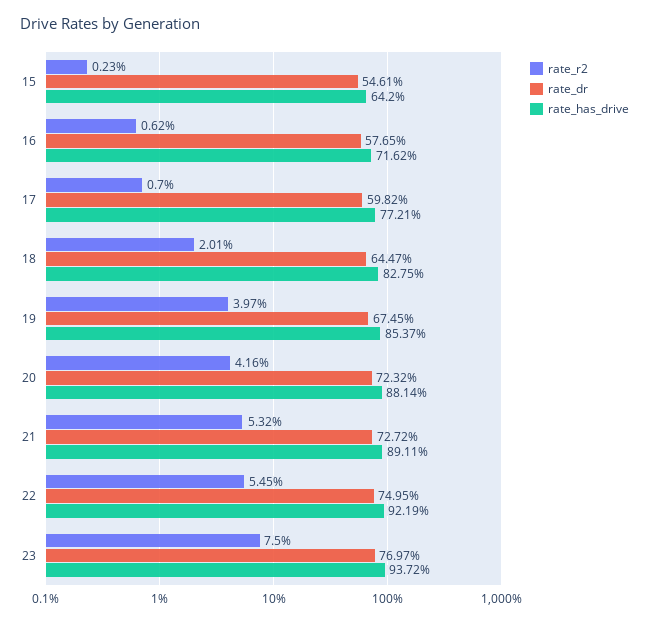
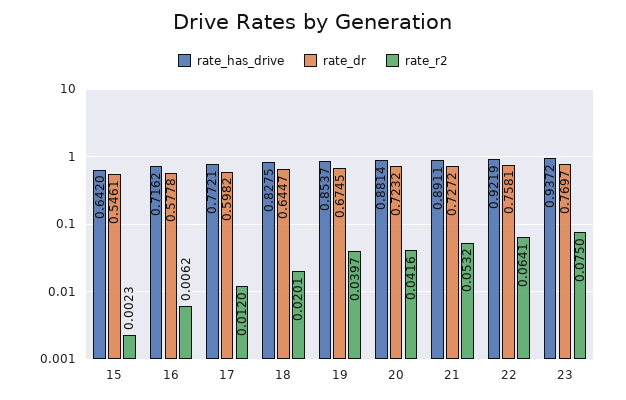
rate_dr, 16: 0.5765 -> 0.5778
rate_r2, 17: 0.007 -> 0.012
rate_r2, 22: 0.0545 -> 0.0641
rate_dr, 22: 0.7495 -> 0.7581

